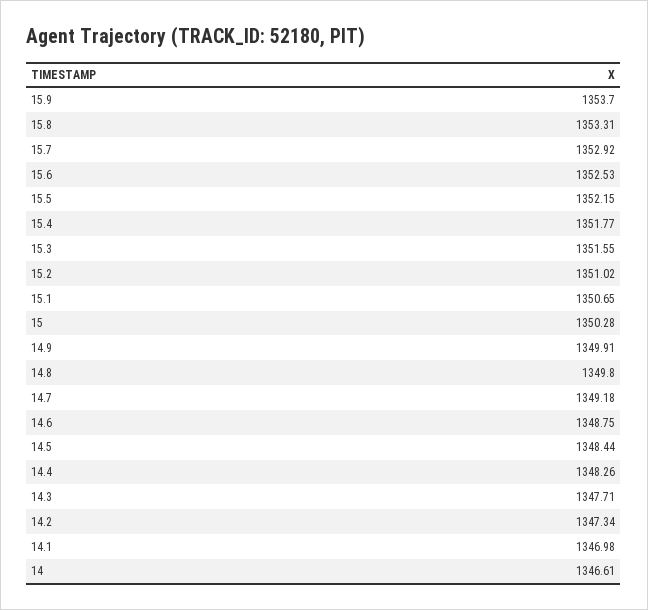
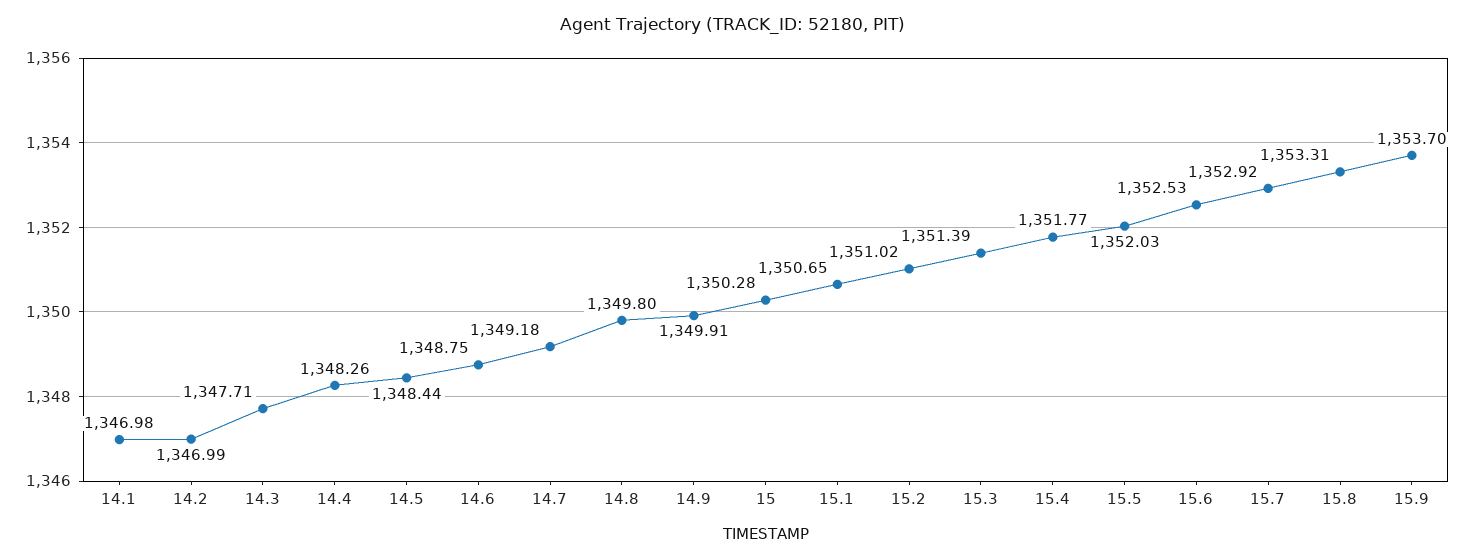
15.5: 1352.15 -> 1352.03
15.3: 1351.55 -> 1351.39
14.2: 1347.34 -> 1346.99
14: 1346.61 -> none

